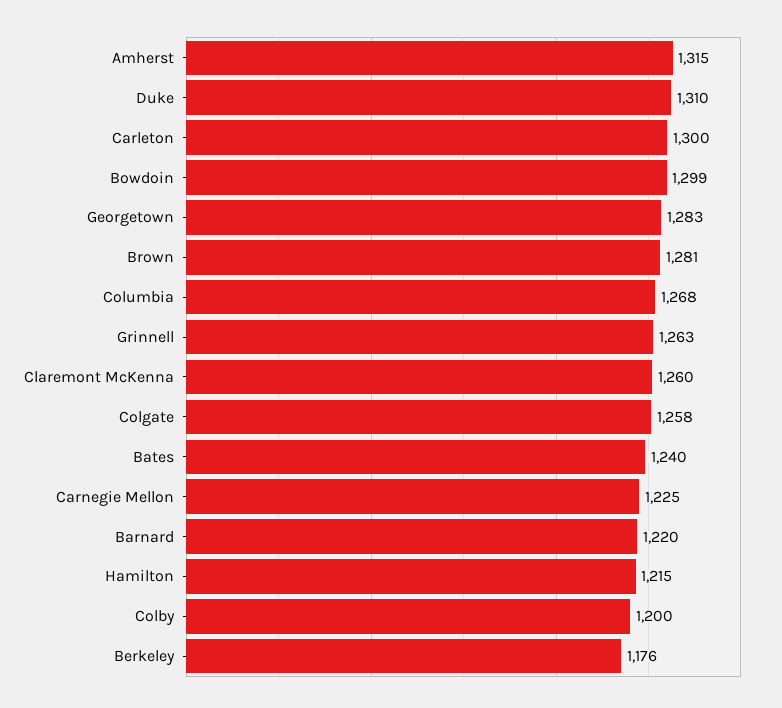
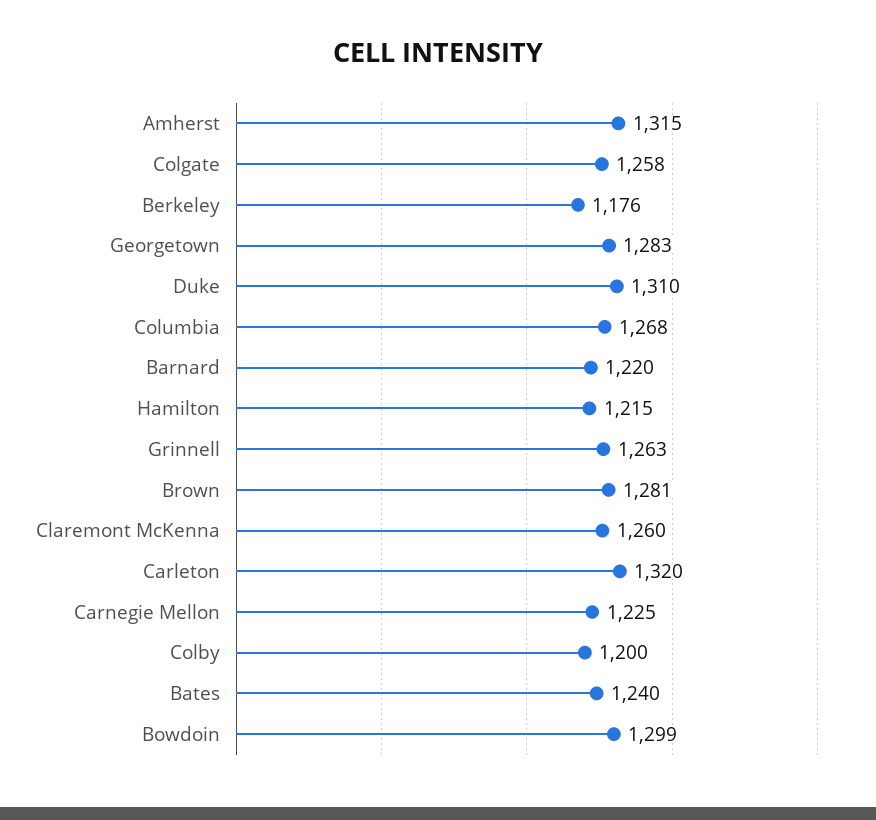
Carleton: 1300 -> 1320

